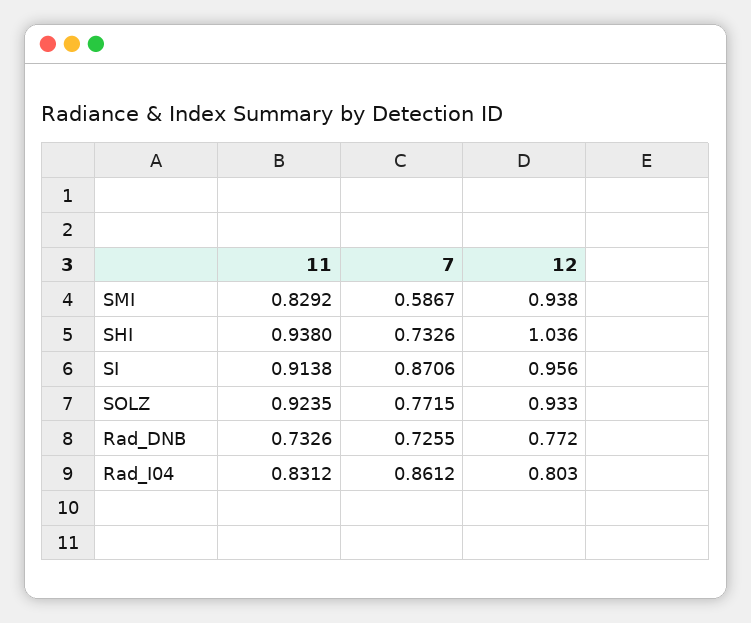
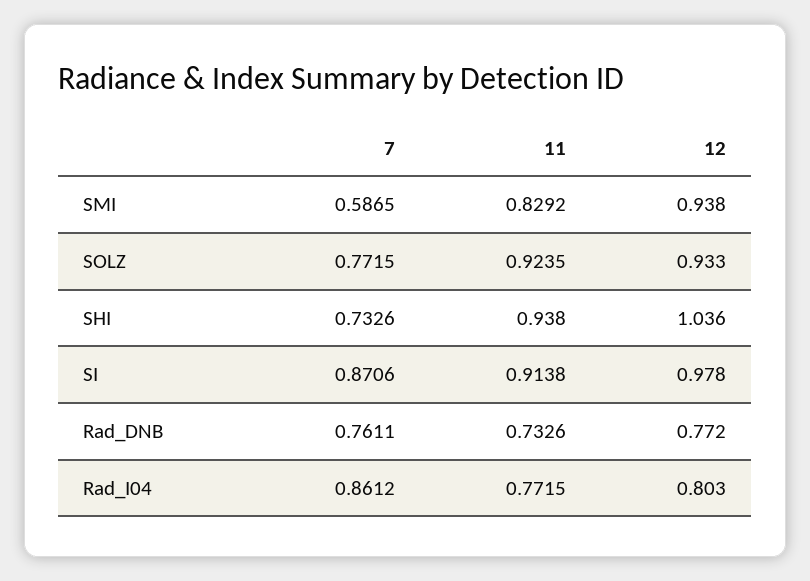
7, SMI: 0.5867 -> 0.5865
12, SI: 0.956 -> 0.978
7, Rad_DNB: 0.7255 -> 0.7611
11, Rad_I04: 0.8312 -> 0.7715

